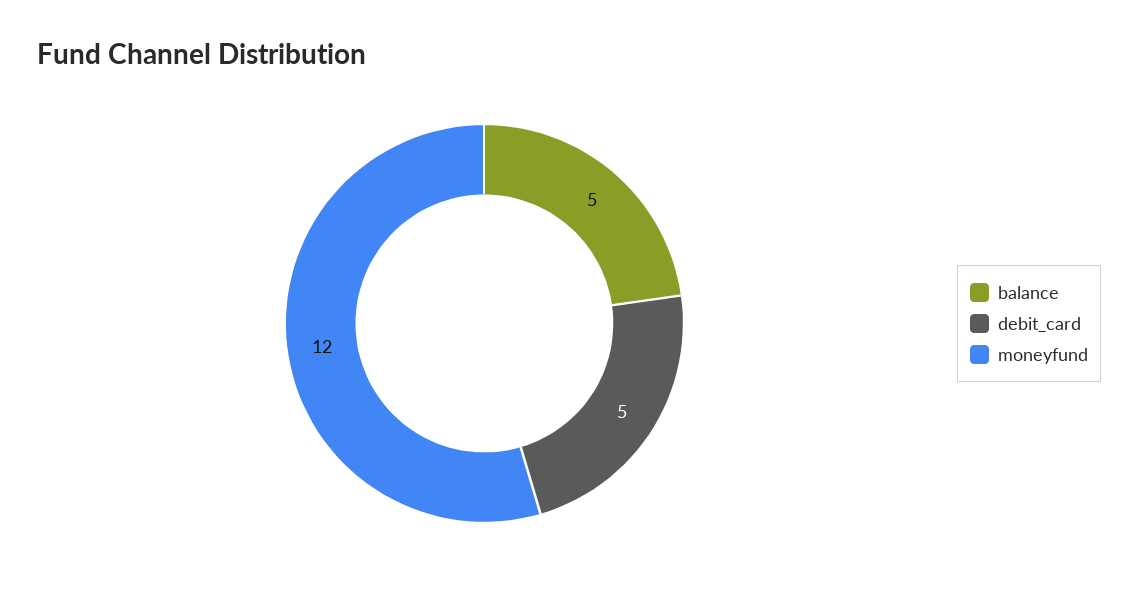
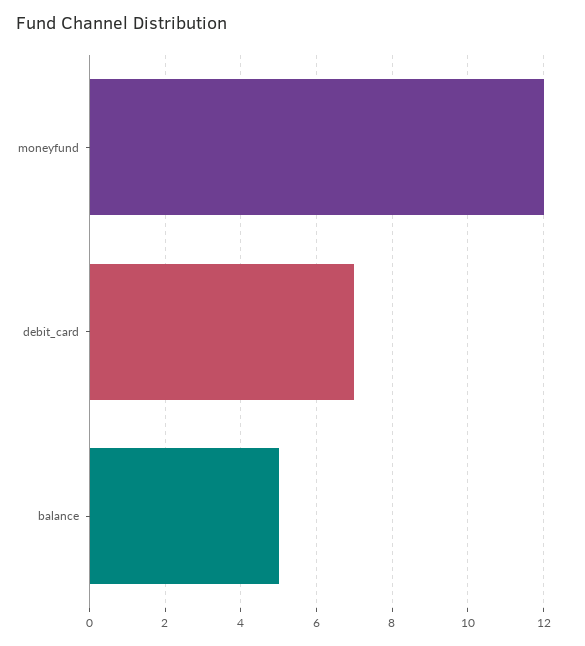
debit_card: 5 -> 7

